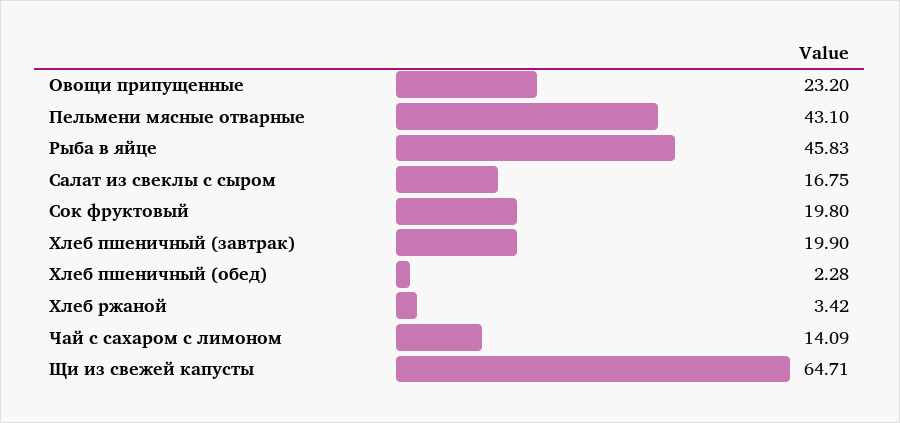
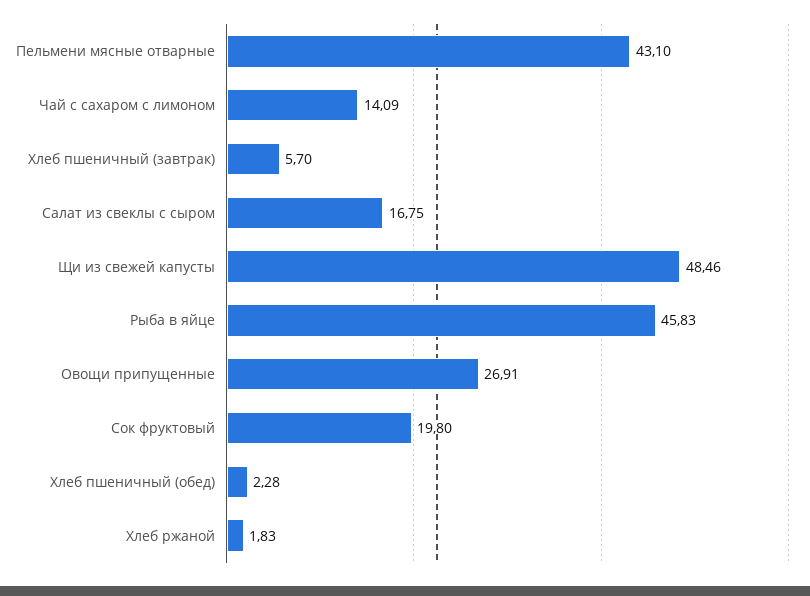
Овощи припущенные: 23.2 -> 26.91
Хлеб пшеничный (завтрак): 19.9 -> 5.7
Хлеб ржаной: 3.42 -> 1.83
Щи из свежей капусты: 64.71 -> 48.46

